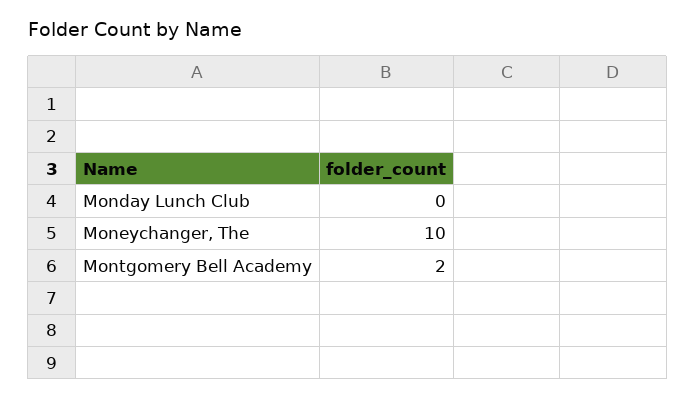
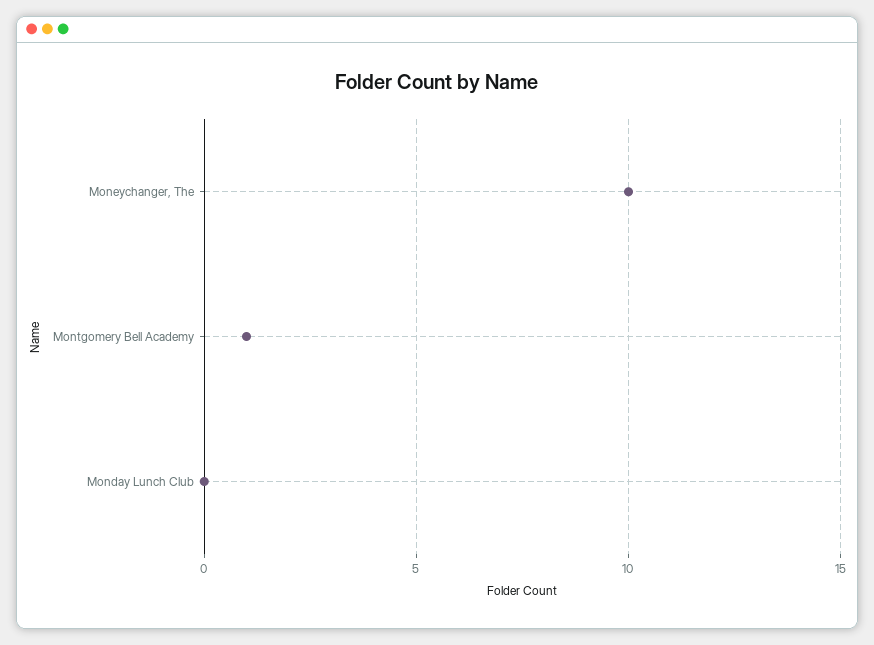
Montgomery Bell Academy: 2 -> 1

